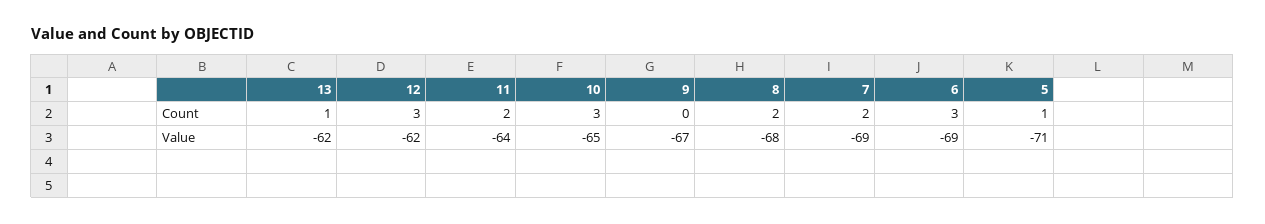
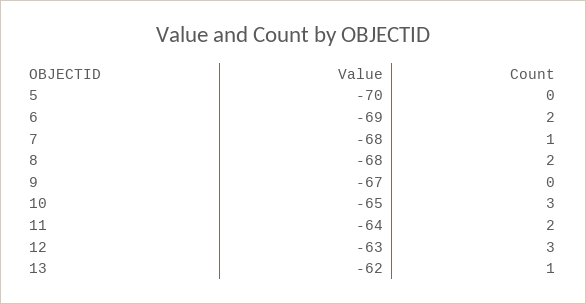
7, Count: 2 -> 1
6, Count: 3 -> 2
5, Count: 1 -> 0
12, Value: -62 -> -63
7, Value: -69 -> -68
5, Value: -71 -> -70

